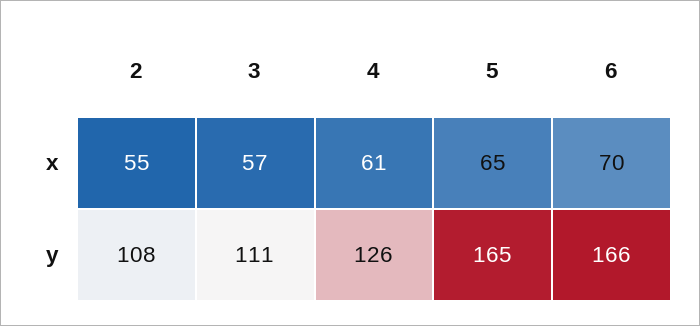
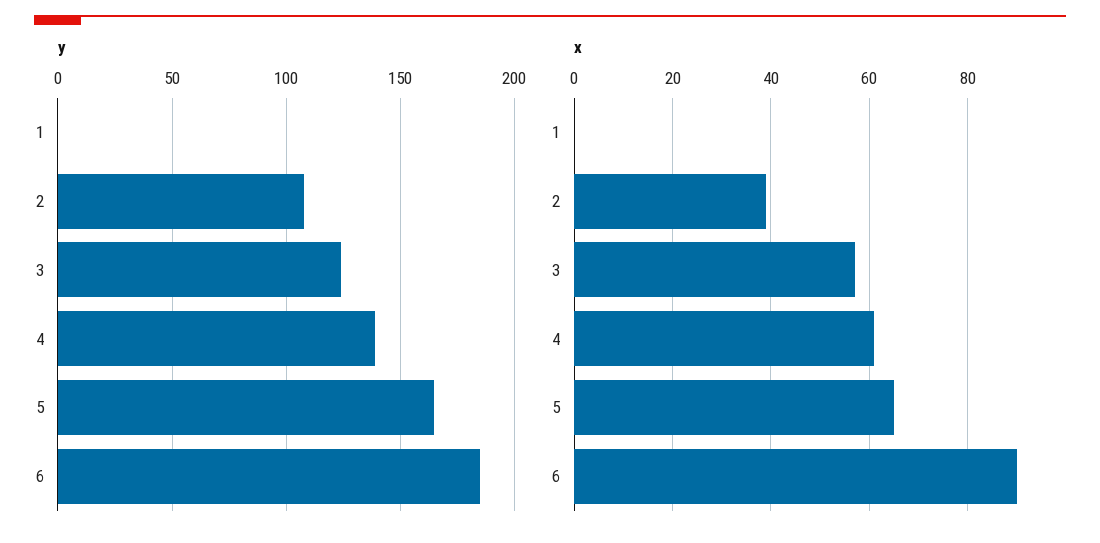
x, 2: 55 -> 40
x, 6: 70 -> 90
y, 3: 111 -> 125
y, 4: 126 -> 140
y, 6: 166 -> 185
y, 1: none -> 0
x, 1: none -> 0

